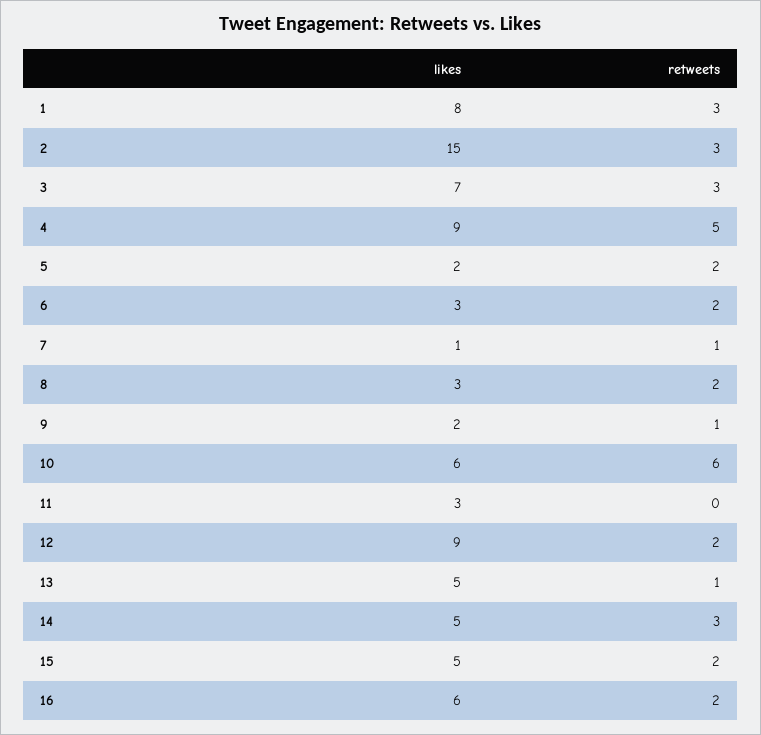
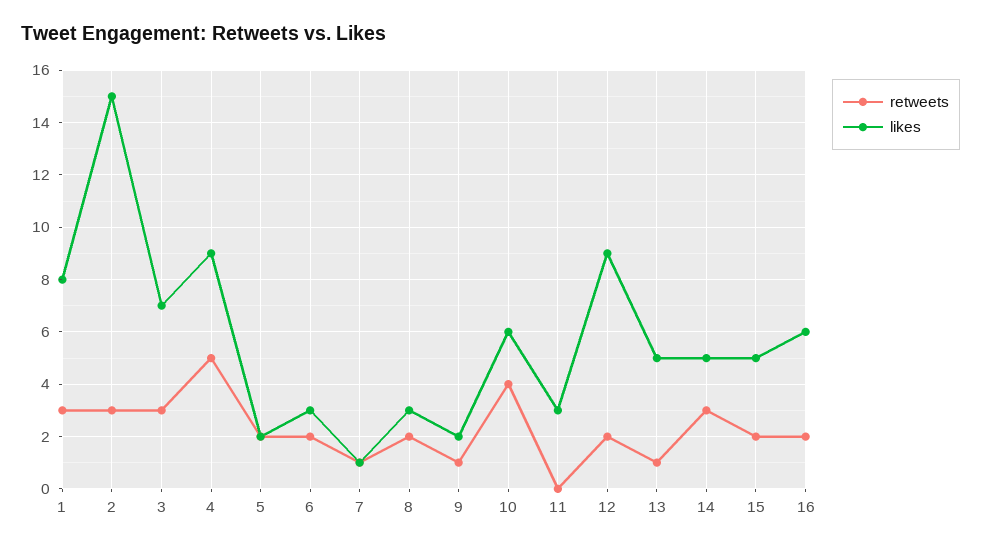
retweets, 10: 6 -> 4

